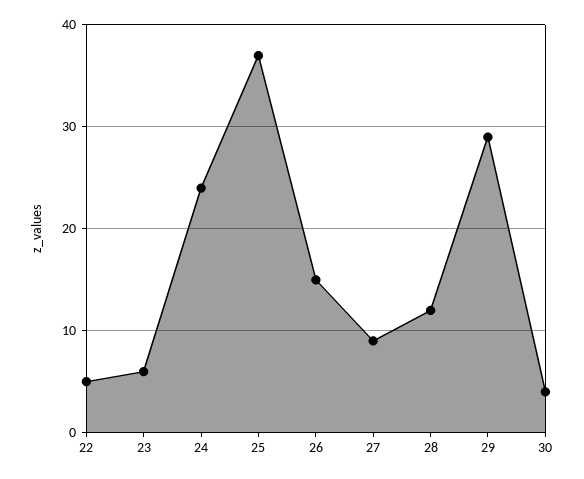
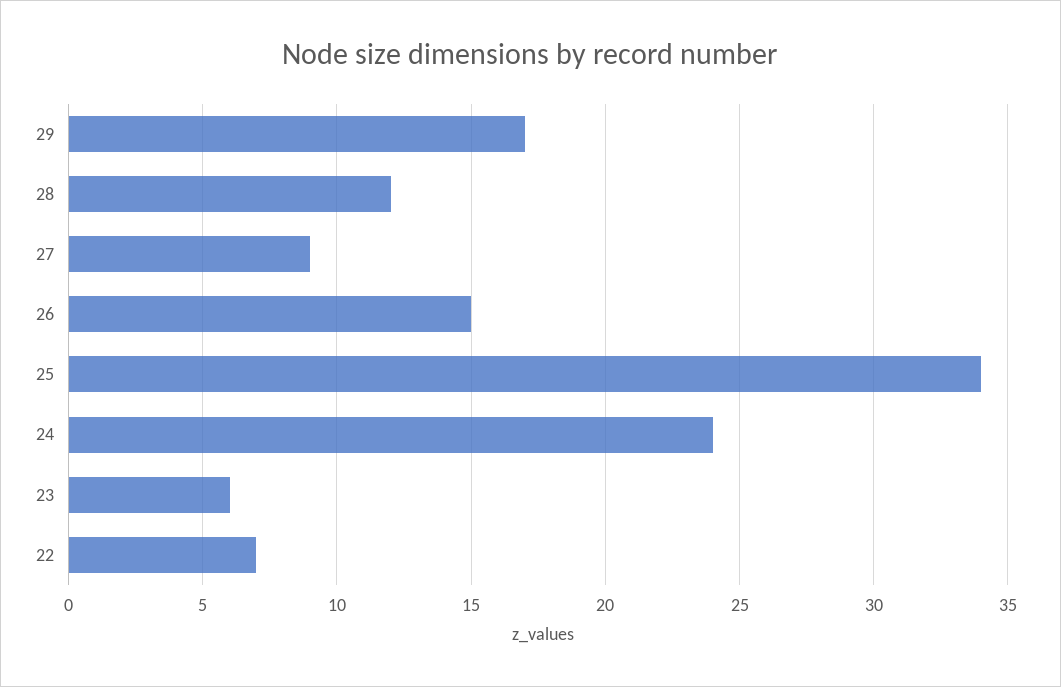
22: 5 -> 7
25: 37 -> 34
29: 29 -> 17
30: 4 -> none

